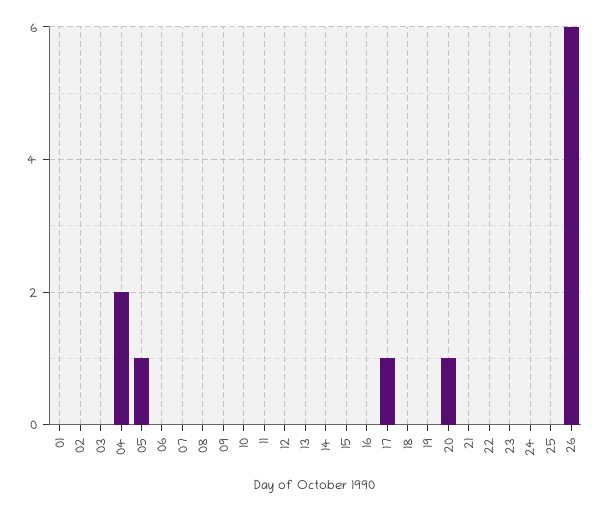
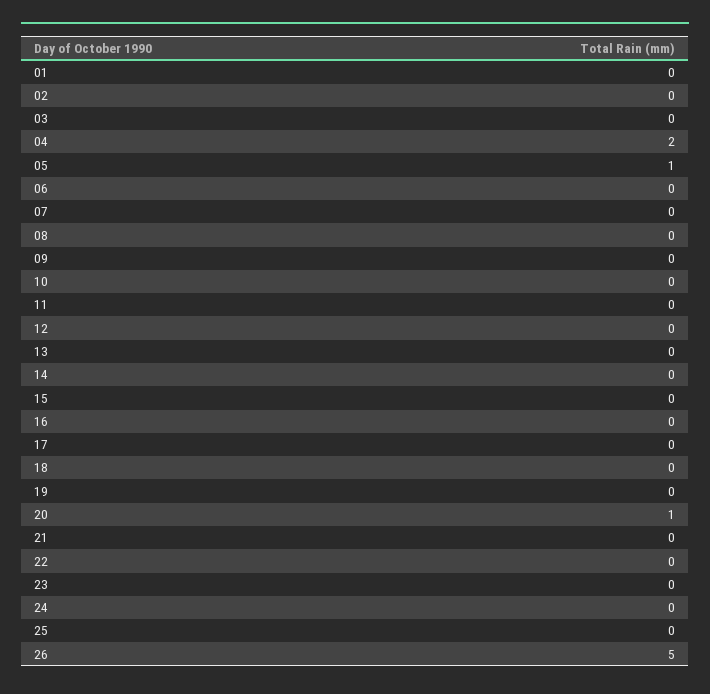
17: 1 -> 0
26: 6 -> 5

